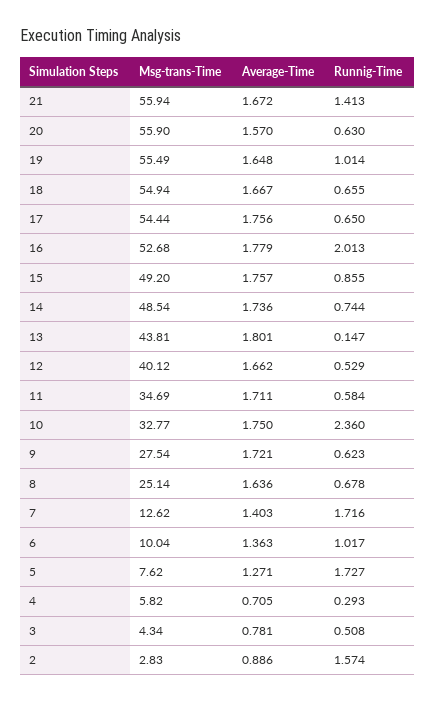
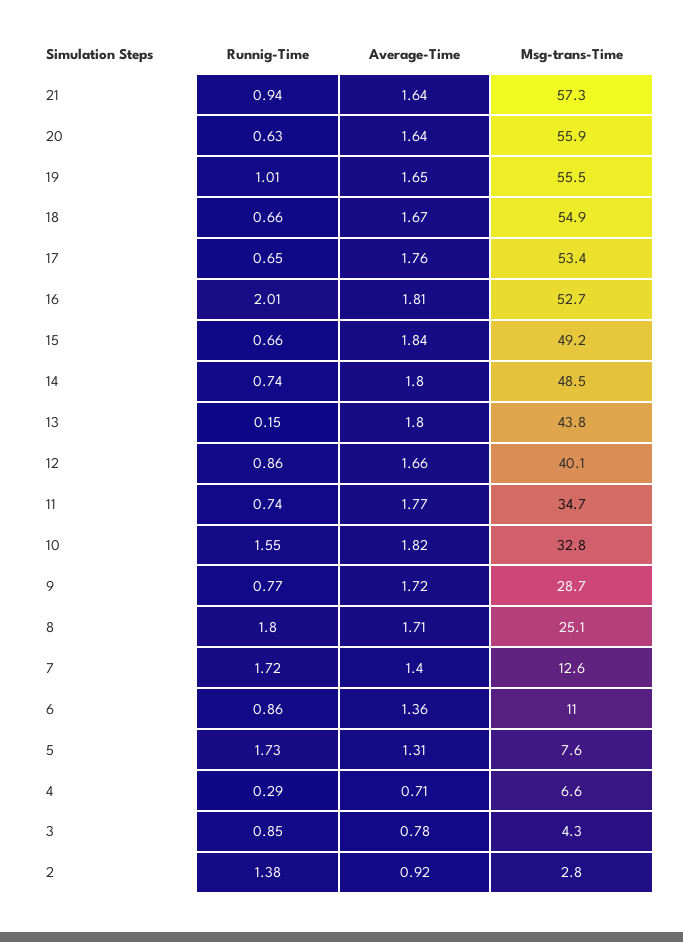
Msg-trans-Time, 21: 55.94 -> 57.3
Average-Time, 21: 1.672 -> 1.64
Runnig-Time, 21: 1.413 -> 0.94
Average-Time, 20: 1.57 -> 1.64
Msg-trans-Time, 17: 54.44 -> 53.4
Average-Time, 16: 1.779 -> 1.81
Average-Time, 15: 1.757 -> 1.84
Runnig-Time, 15: 0.855 -> 0.66
Average-Time, 14: 1.736 -> 1.8
Runnig-Time, 12: 0.529 -> 0.86
Average-Time, 11: 1.711 -> 1.77
Runnig-Time, 11: 0.584 -> 0.74
Average-Time, 10: 1.75 -> 1.82
Runnig-Time, 10: 2.36 -> 1.55
Msg-trans-Time, 9: 27.54 -> 28.7
Runnig-Time, 9: 0.623 -> 0.77
Average-Time, 8: 1.636 -> 1.71
Runnig-Time, 8: 0.678 -> 1.8
Msg-trans-Time, 6: 10.04 -> 11
Runnig-Time, 6: 1.017 -> 0.86
Average-Time, 5: 1.271 -> 1.31
Msg-trans-Time, 4: 5.82 -> 6.6
Runnig-Time, 3: 0.508 -> 0.85
Average-Time, 2: 0.886 -> 0.92
Runnig-Time, 2: 1.574 -> 1.38

